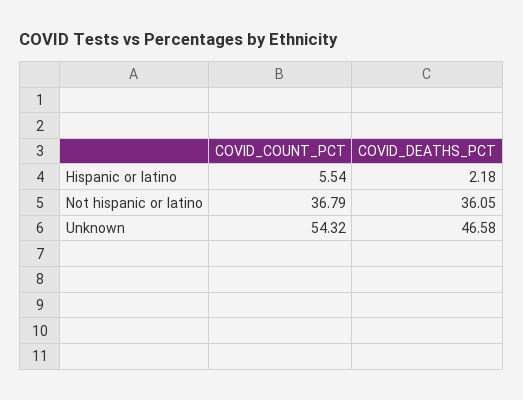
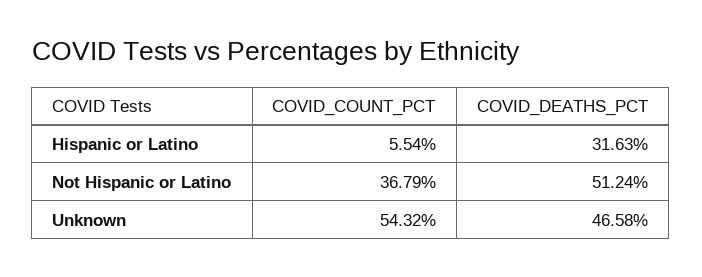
COVID_DEATHS_PCT, Hispanic or latino: 2.18 -> 31.63
COVID_DEATHS_PCT, Not hispanic or latino: 36.05 -> 51.24

